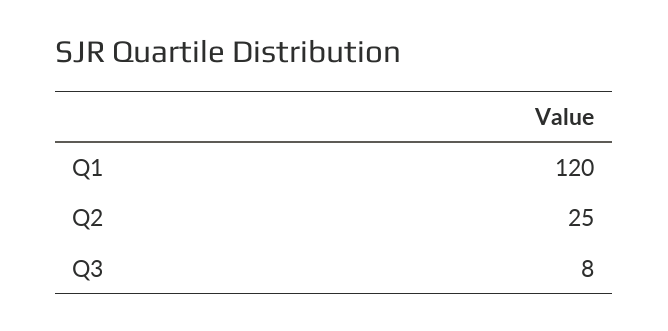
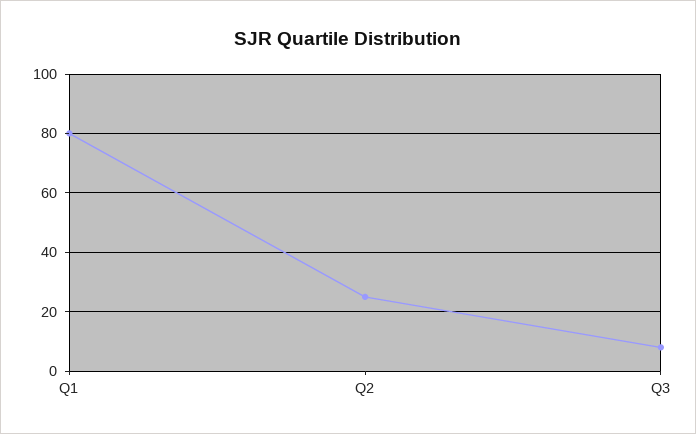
Q1: 120 -> 80

